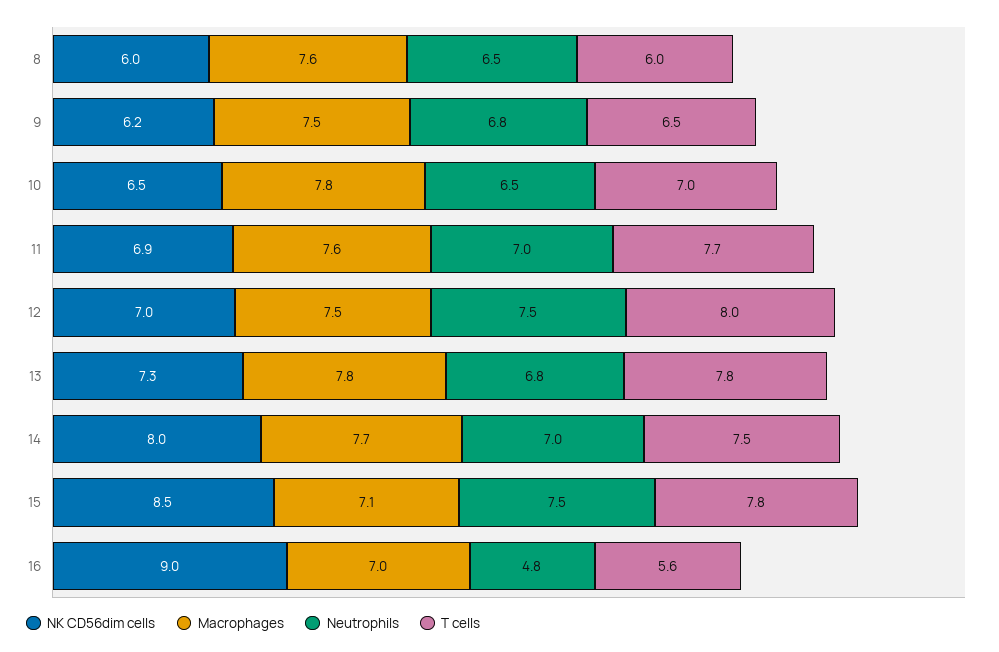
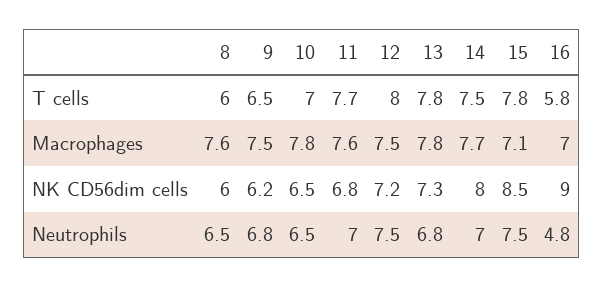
NK CD56dim cells, 11: 6.9 -> 6.8
NK CD56dim cells, 12: 7 -> 7.2
T cells, 16: 5.6 -> 5.8

